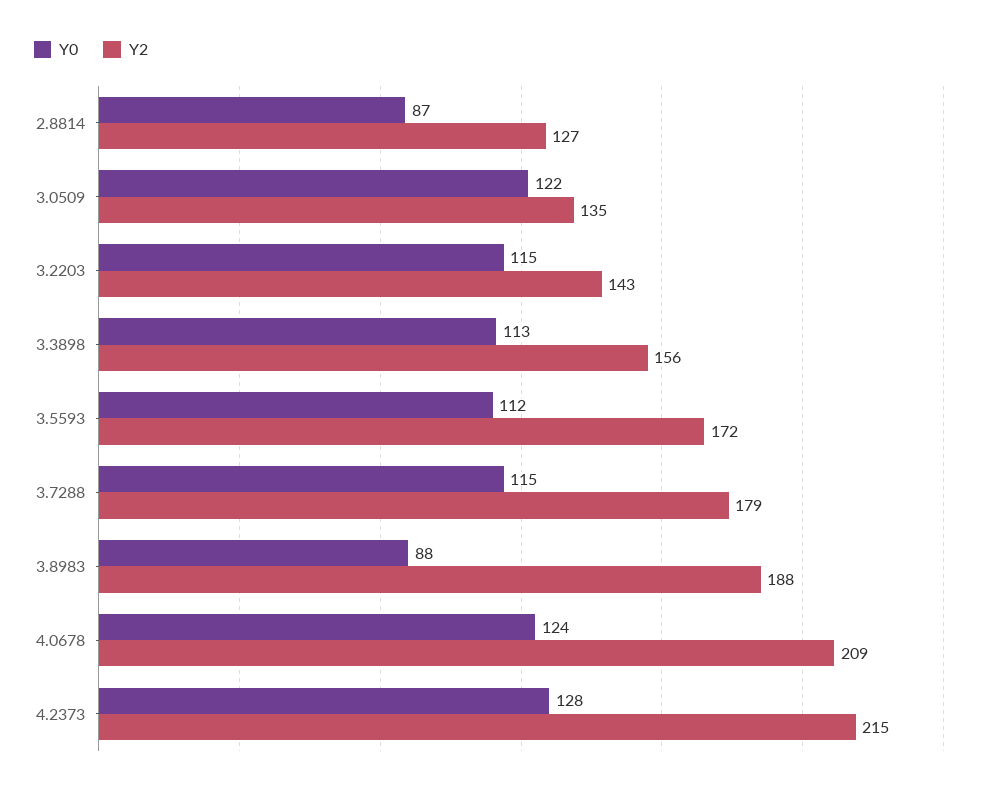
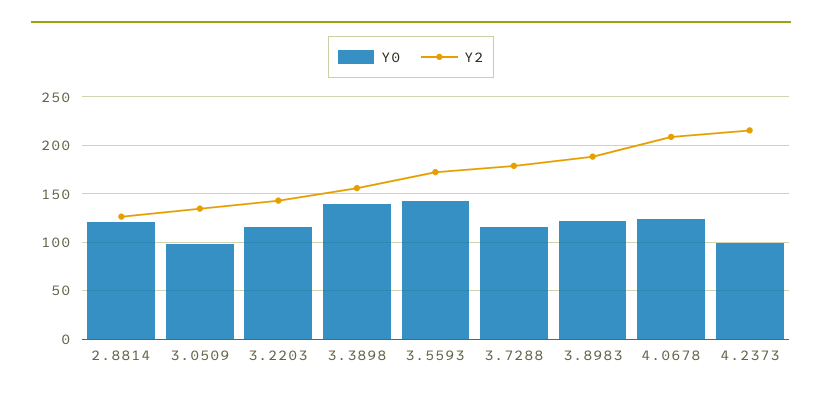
Y0, 2.8814: 87 -> 120
Y0, 3.0509: 122 -> 100
Y0, 3.3898: 113 -> 140
Y0, 3.5593: 112 -> 140
Y0, 3.8983: 88 -> 120
Y0, 4.2373: 128 -> 100

